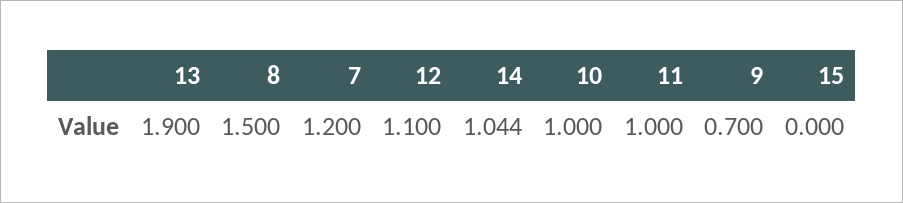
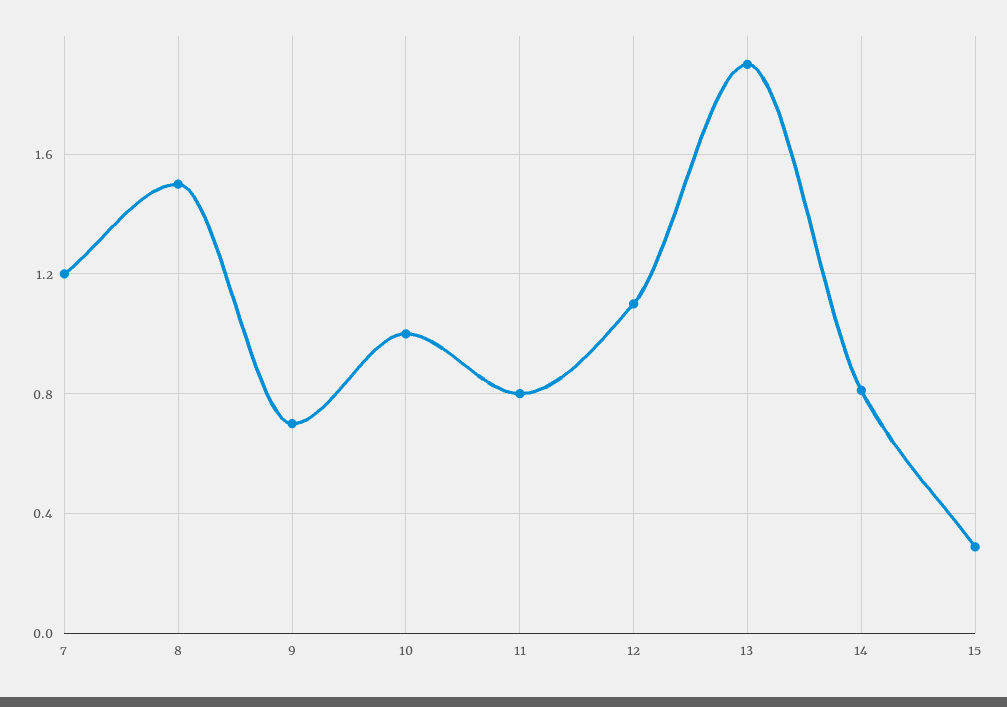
14: 1.044 -> 0.8
11: 1 -> 0.8
15: 0 -> 0.3

